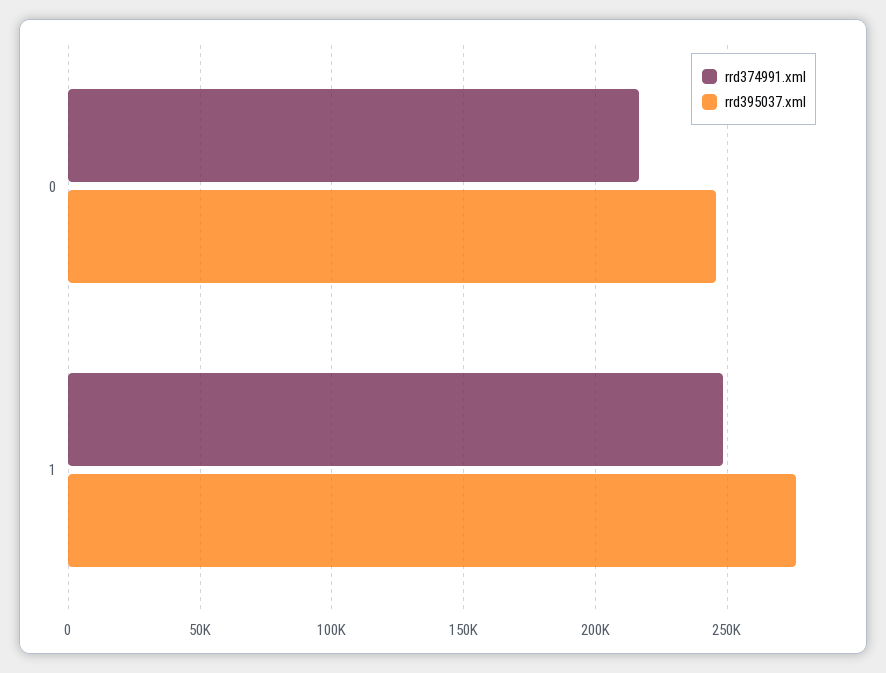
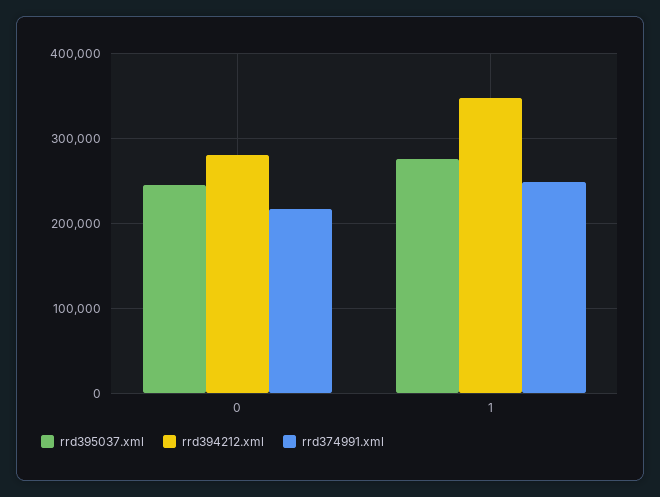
rrd394212.xml, 0: none -> 280000
rrd394212.xml, 1: none -> 350000

